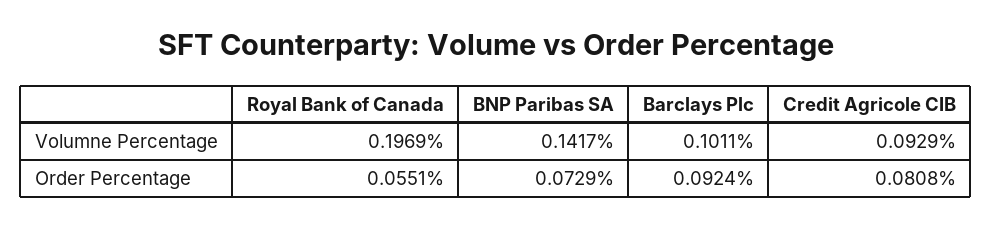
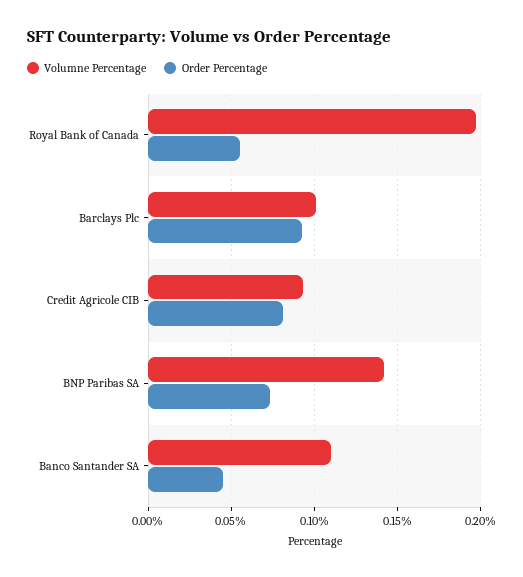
Volumne Percentage, Banco Santander SA: none -> 0.11
Order Percentage, Banco Santander SA: none -> 0.045

